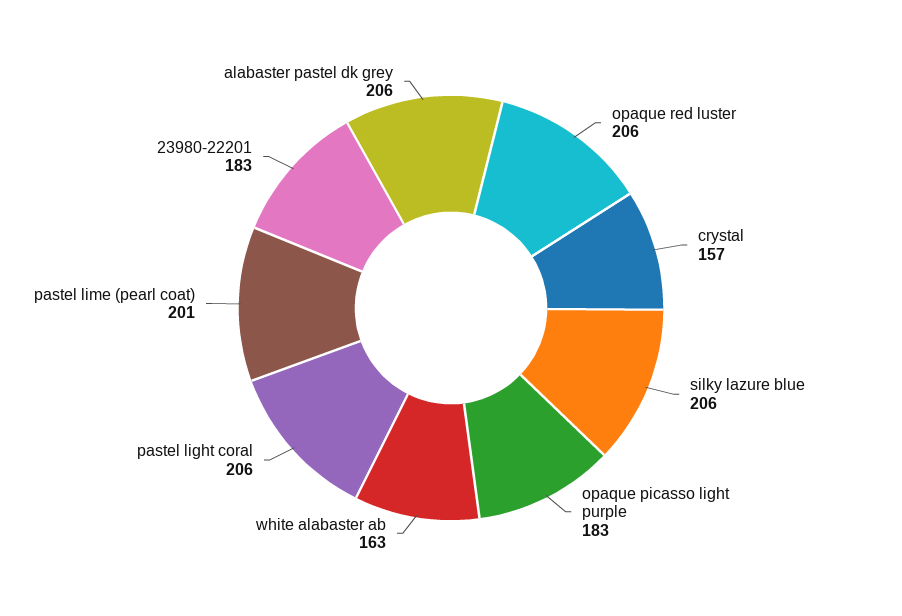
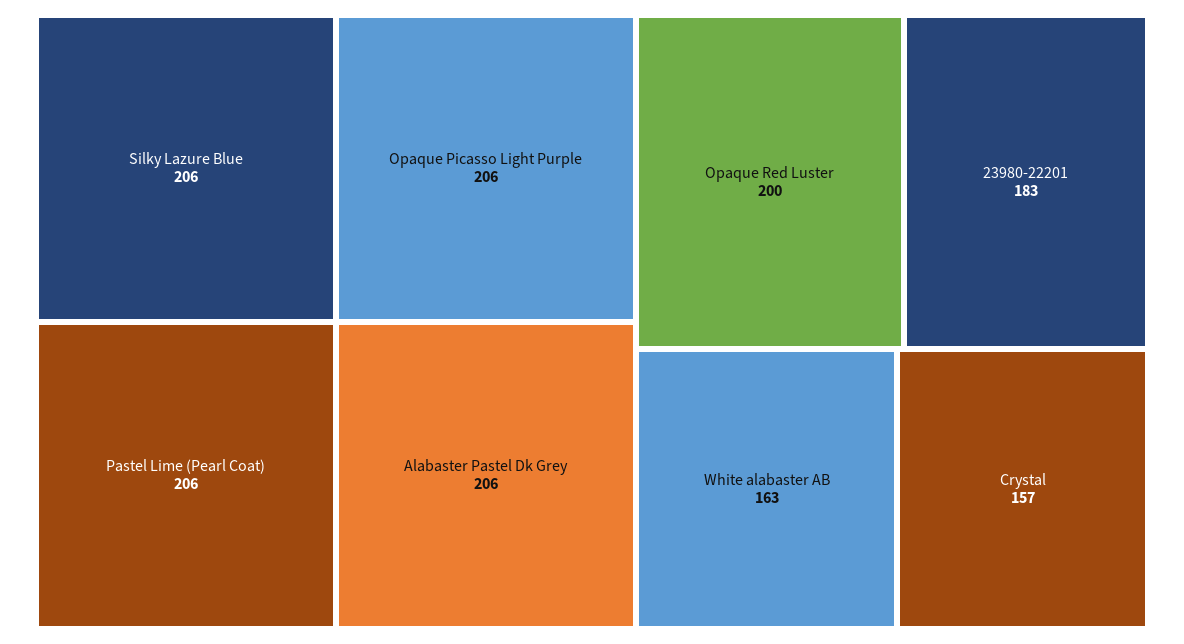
opaque red luster: 206 -> 200
opaque picasso light purple: 183 -> 206
pastel light coral: 206 -> none
pastel lime (pearl coat): 201 -> 206

